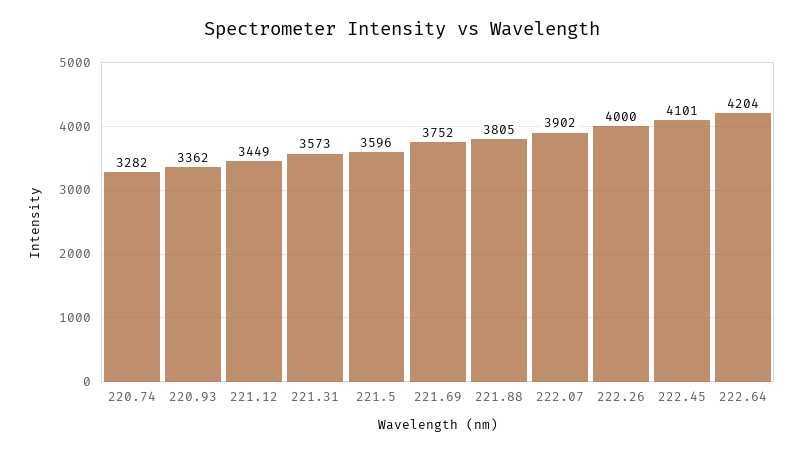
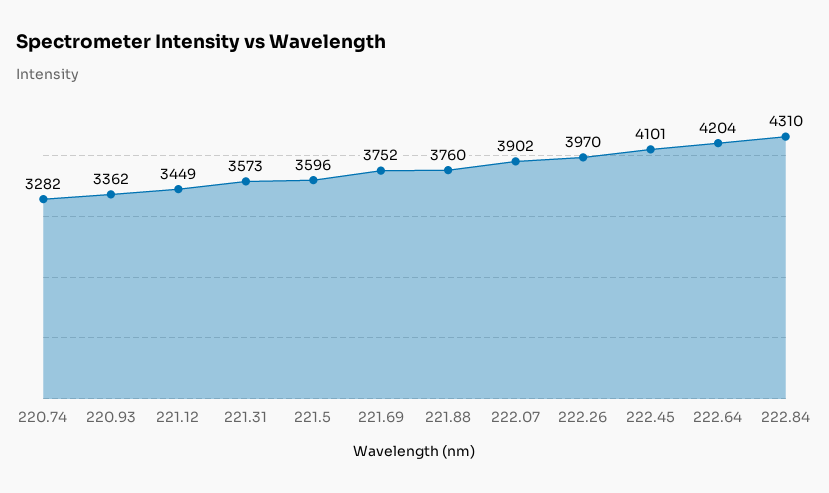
221.88: 3805 -> 3760
222.26: 4000 -> 3970
222.84: none -> 4310

